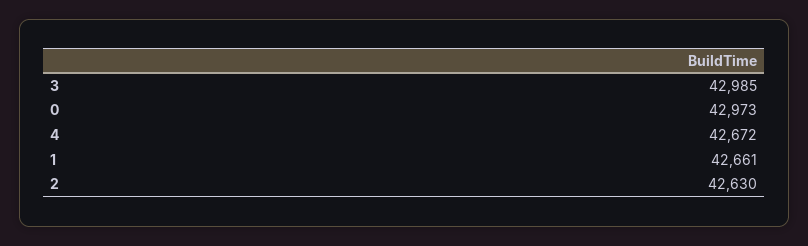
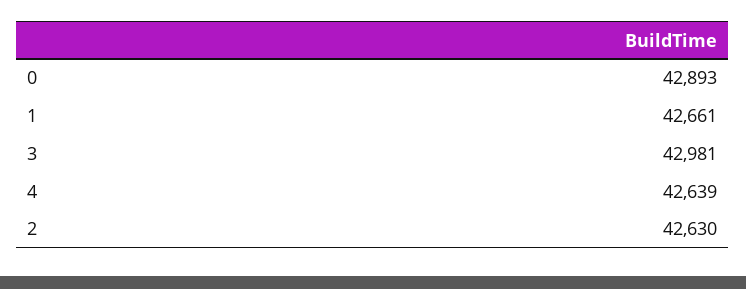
3: 42985 -> 42981
0: 42973 -> 42893
4: 42672 -> 42639

